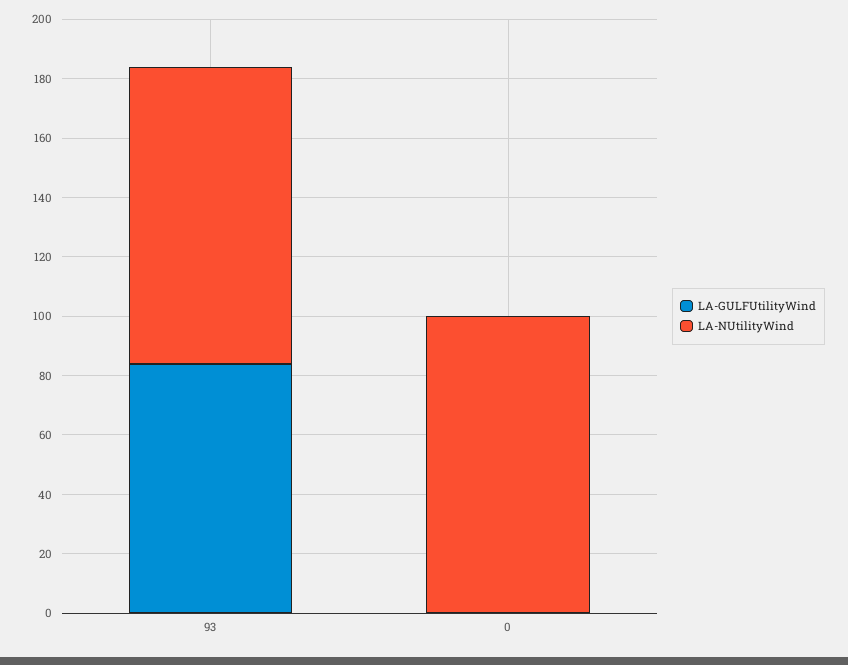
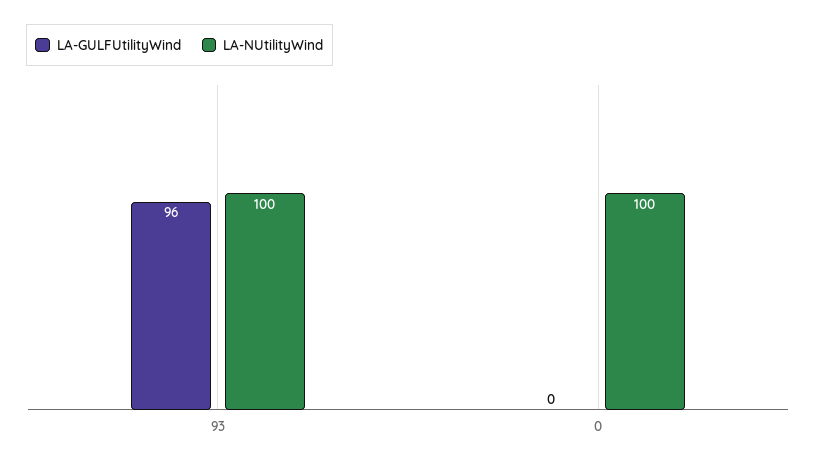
LA-GULFUtilityWind, 93: 85 -> 96

